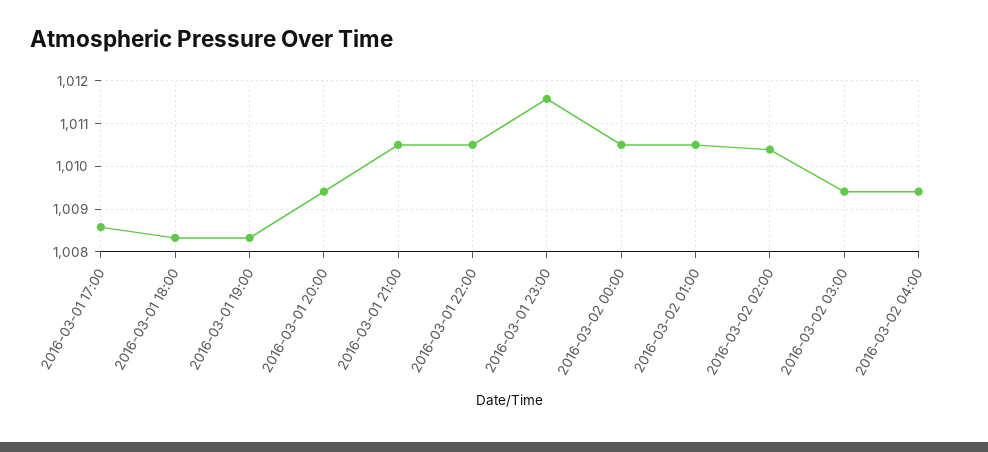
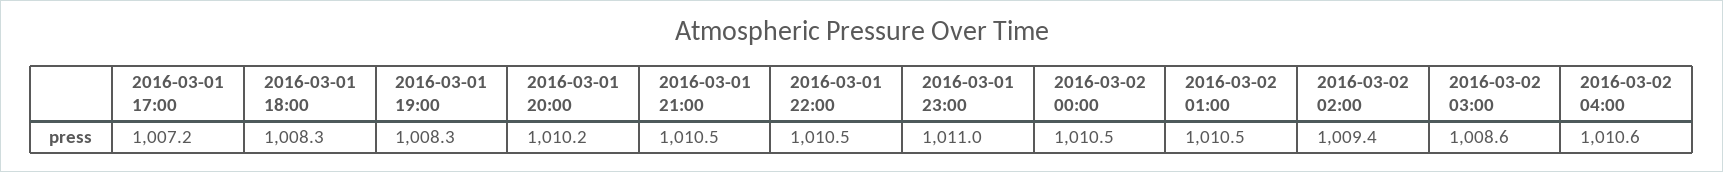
2016-03-01 17:00: 1008.6 -> 1007.2
2016-03-01 20:00: 1009.4 -> 1010.2
2016-03-01 23:00: 1011.6 -> 1011
2016-03-02 02:00: 1010.4 -> 1009.4
2016-03-02 03:00: 1009.4 -> 1008.6
2016-03-02 04:00: 1009.4 -> 1010.6

